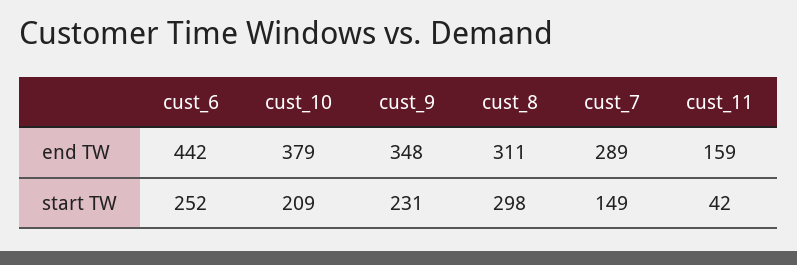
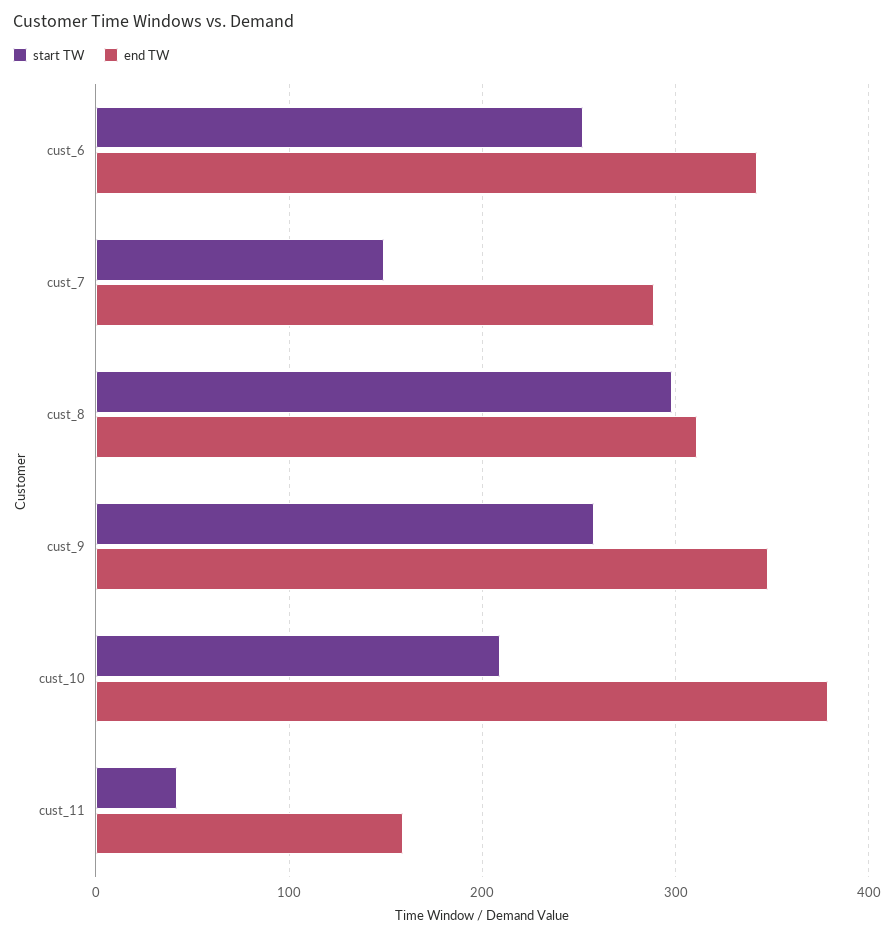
end TW, cust_6: 442 -> 340
start TW, cust_9: 231 -> 260

